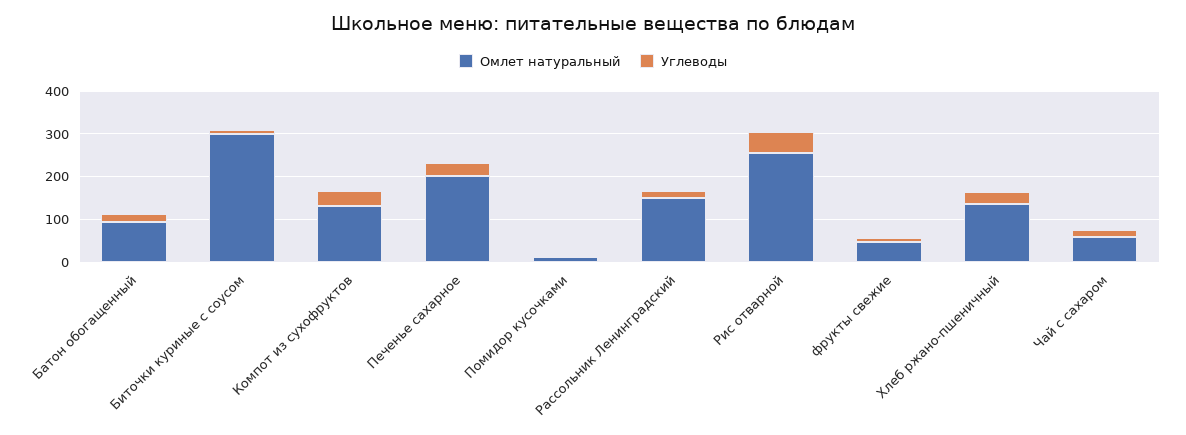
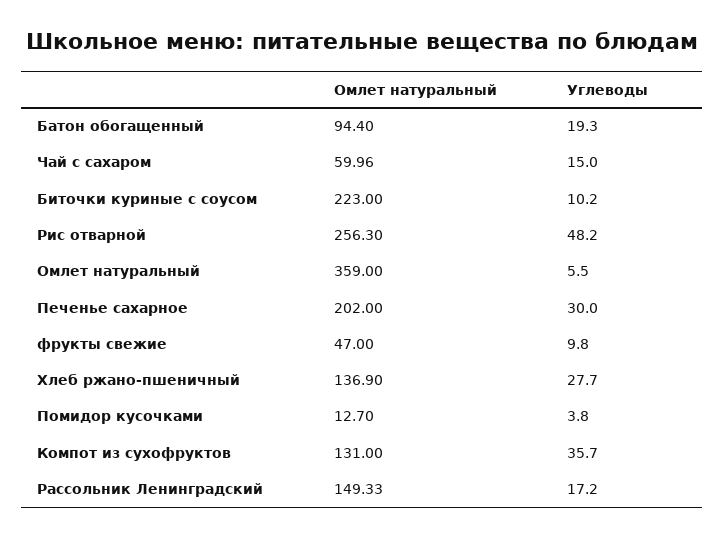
Омлет натуральный, Биточки куриные с соусом: 300 -> 223
Омлет натуральный, Омлет натуральный: none -> 359
Углеводы, Омлет натуральный: none -> 5.5

